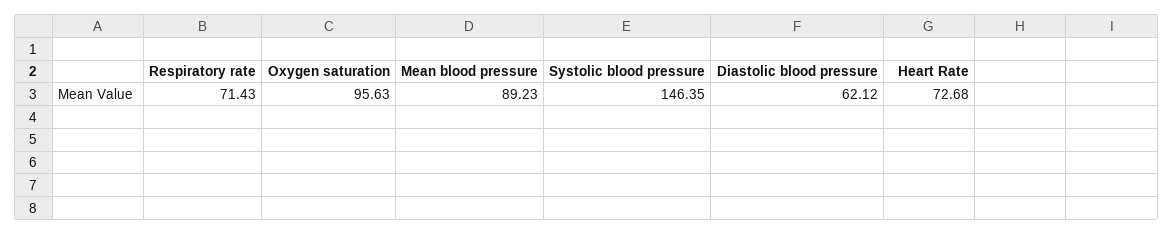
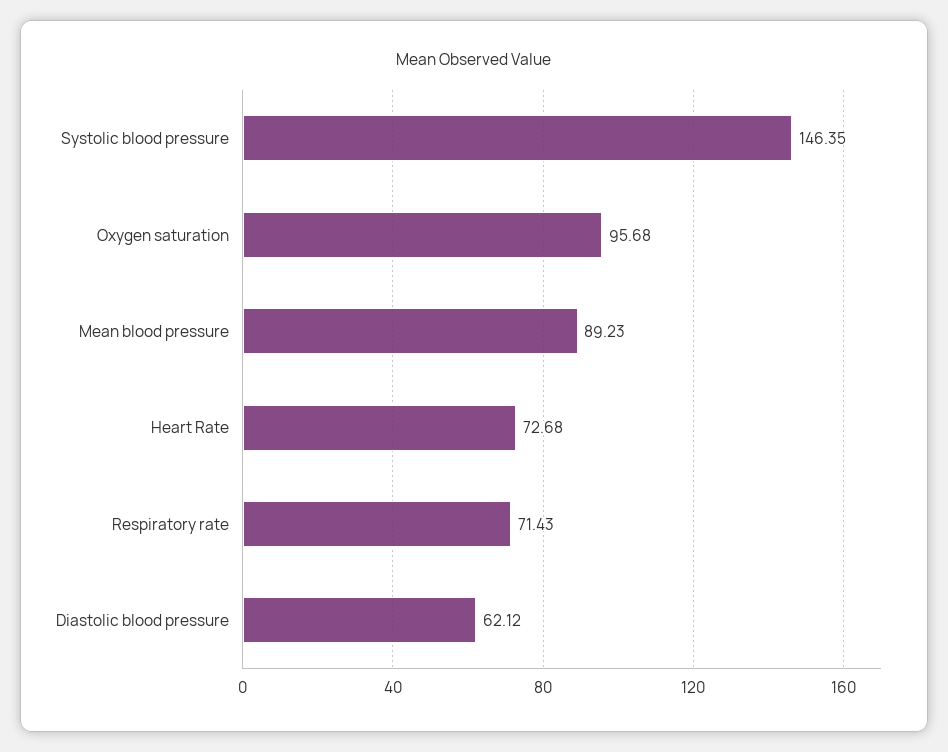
Oxygen saturation: 95.63 -> 95.68

